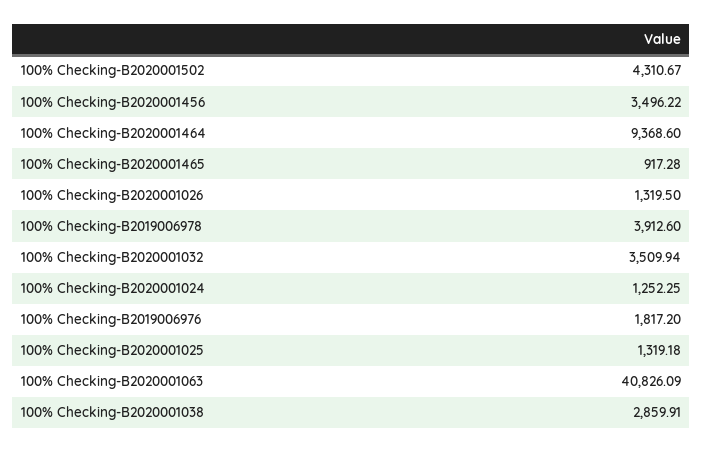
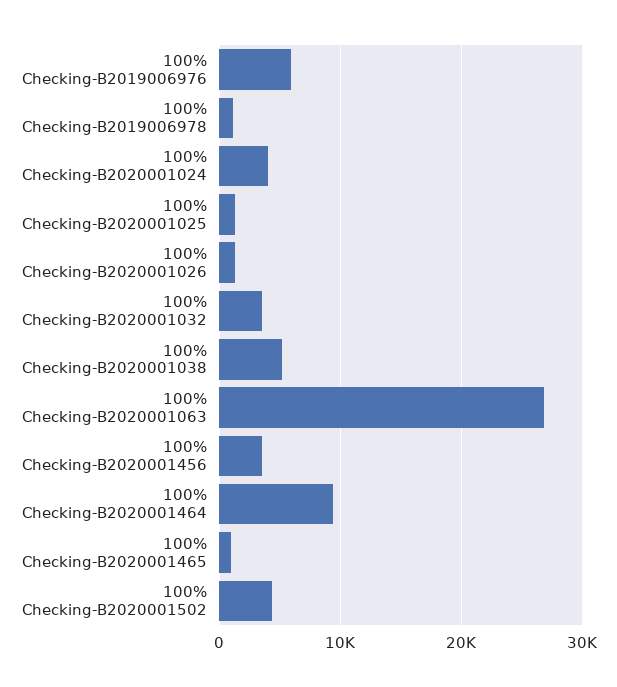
100% Checking-B2019006978: 3912.6 -> 1000
100% Checking-B2020001024: 1252.25 -> 4000
100% Checking-B2019006976: 1817.2 -> 6000
100% Checking-B2020001063: 40826.09 -> 27000
100% Checking-B2020001038: 2859.91 -> 5000

